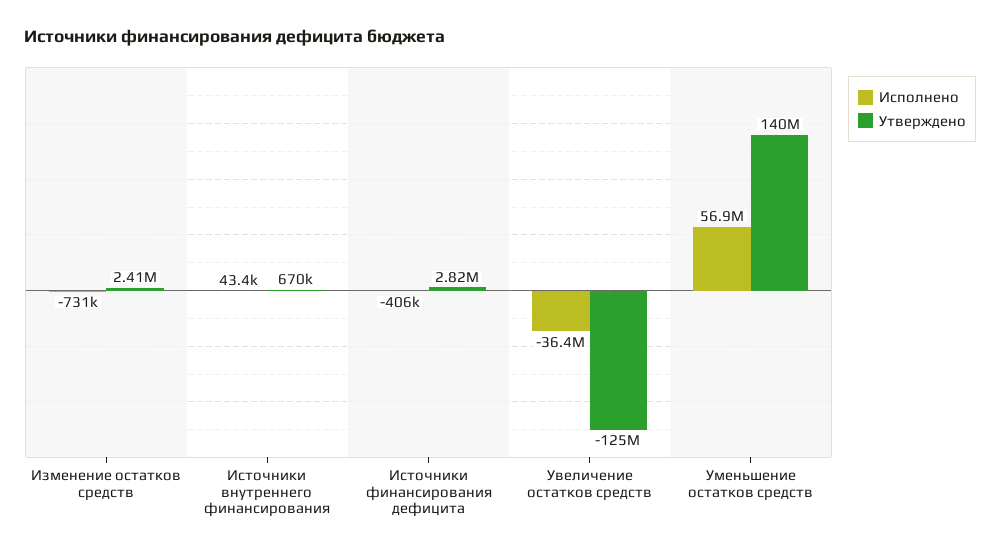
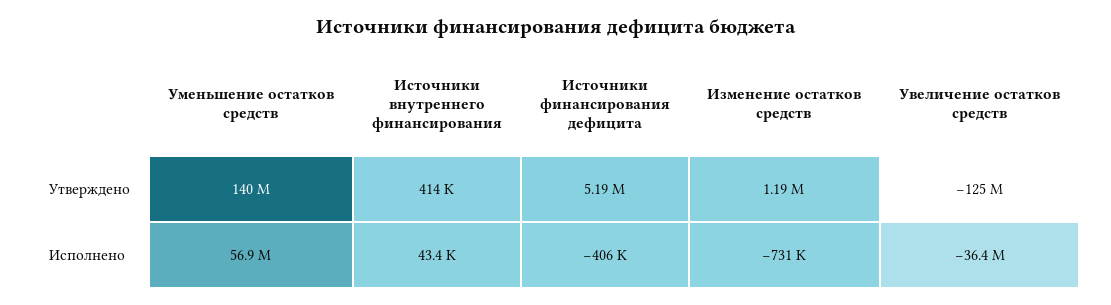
Утверждено, Изменение остатков средств: 2410000 -> 1190000
Утверждено, Источники внутреннего финансирования: 670000 -> 414000
Утверждено, Источники финансирования дефицита: 2820000 -> 5190000

